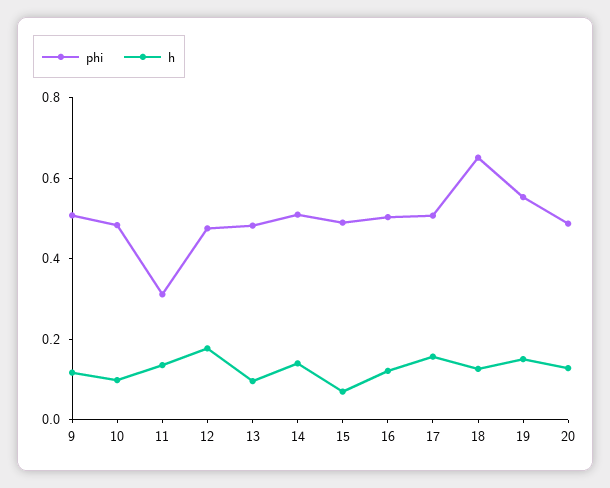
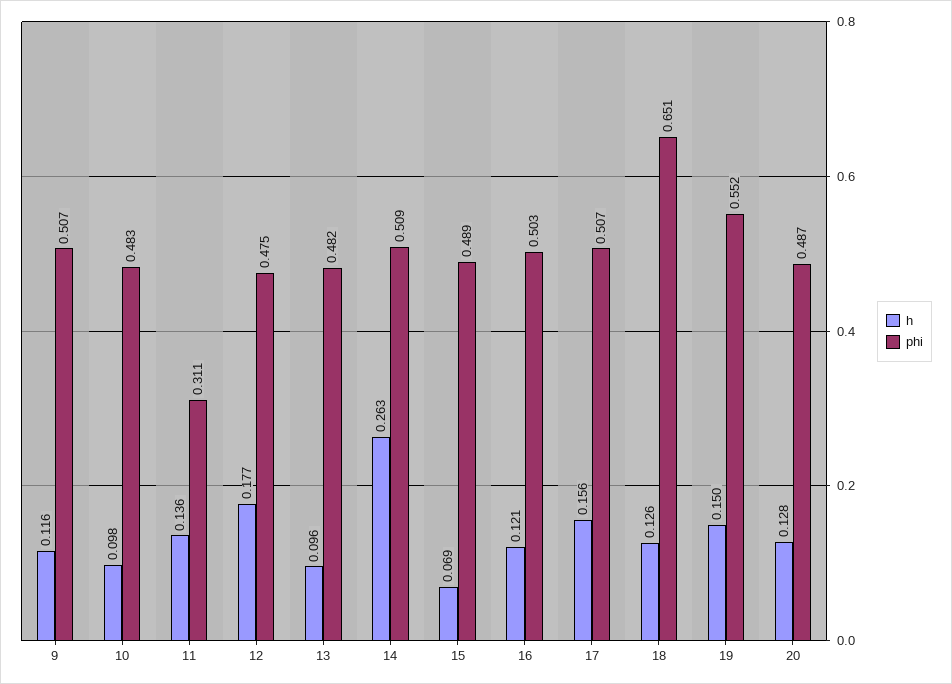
h, 14: 0.15 -> 0.263

